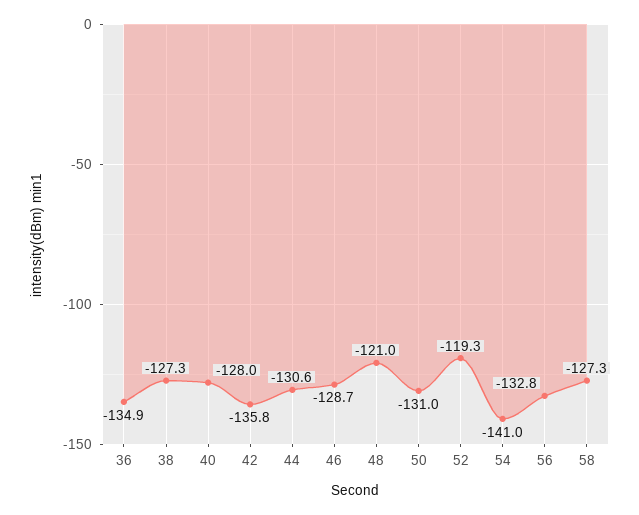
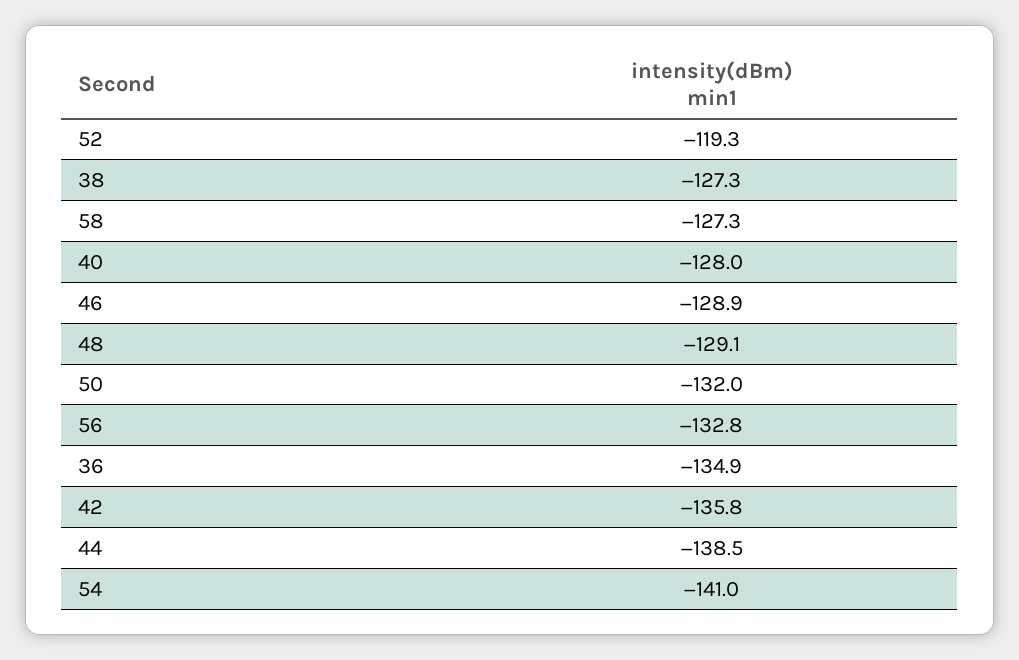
44: -130.6 -> -138.5
46: -128.7 -> -128.9
48: -121 -> -129.1
50: -131 -> -132

